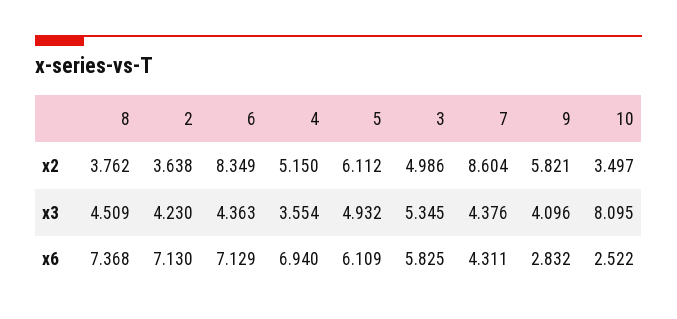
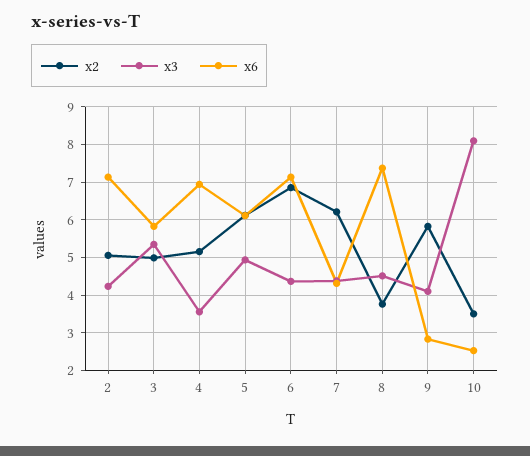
x2, 2: 3.638 -> 5
x2, 6: 8.349 -> 6.8
x2, 7: 8.604 -> 6.2

